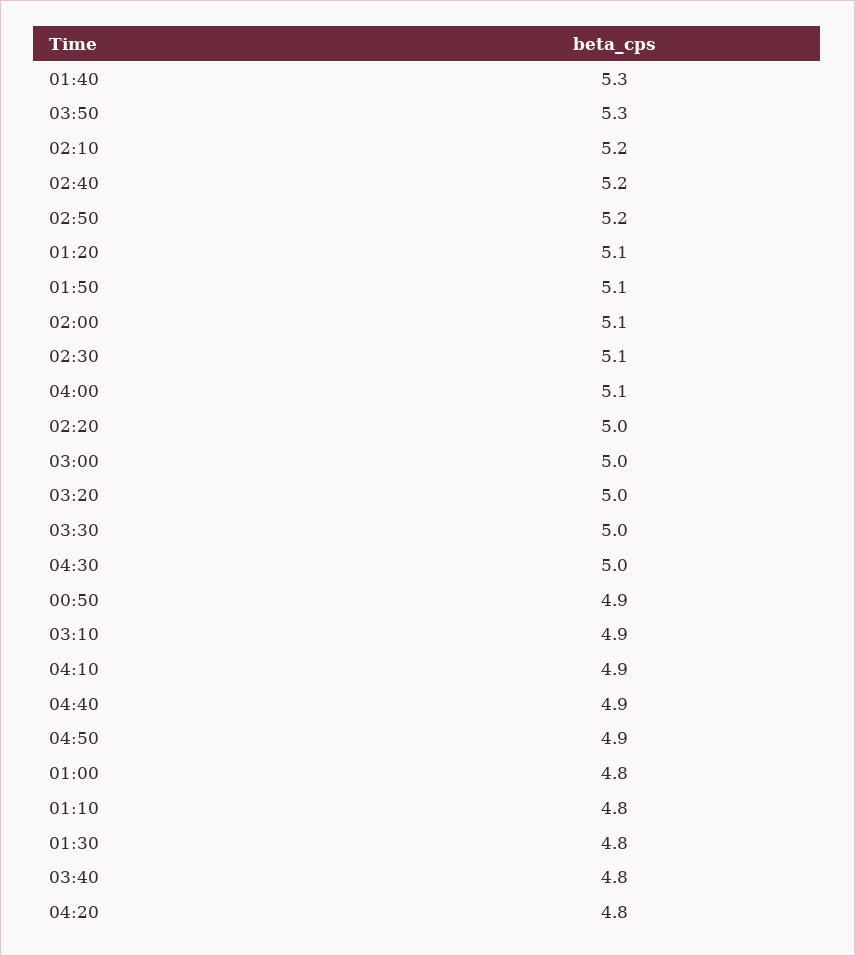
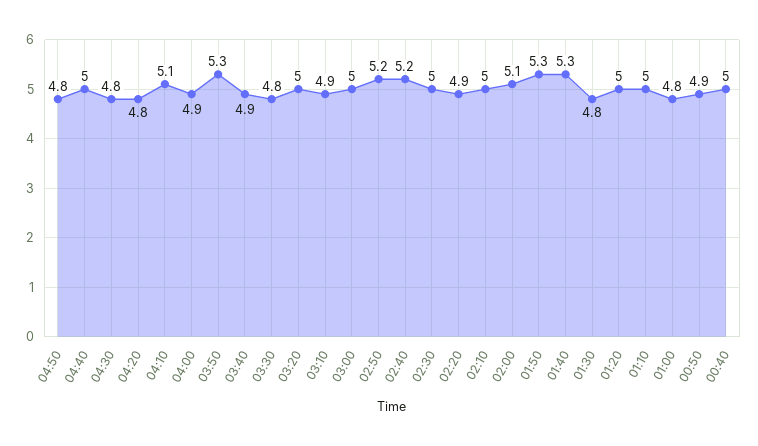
02:10: 5.2 -> 5
01:20: 5.1 -> 5
01:50: 5.1 -> 5.3
02:30: 5.1 -> 5
04:00: 5.1 -> 4.9
02:20: 5 -> 4.9
03:30: 5 -> 4.8
04:30: 5 -> 4.8
04:10: 4.9 -> 5.1
04:40: 4.9 -> 5
04:50: 4.9 -> 4.8
01:10: 4.8 -> 5
03:40: 4.8 -> 4.9
00:40: none -> 5

